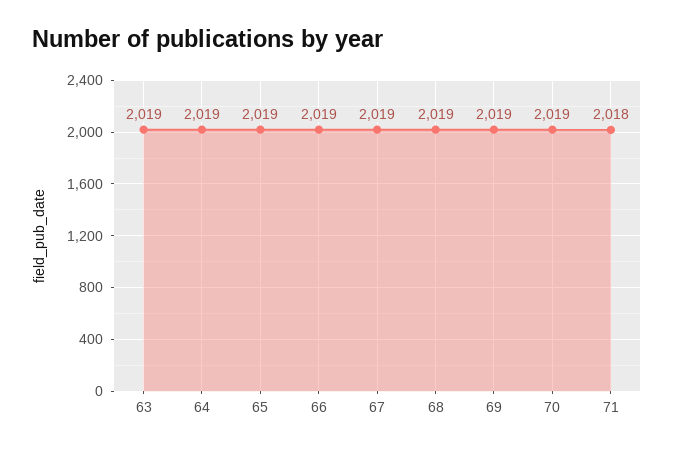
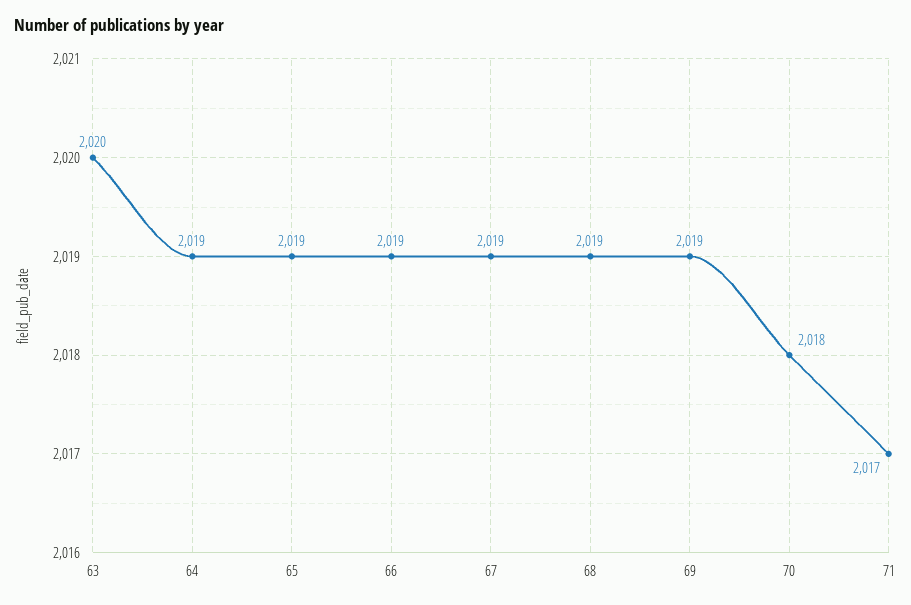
63: 2019 -> 2020
70: 2019 -> 2018
71: 2018 -> 2017

